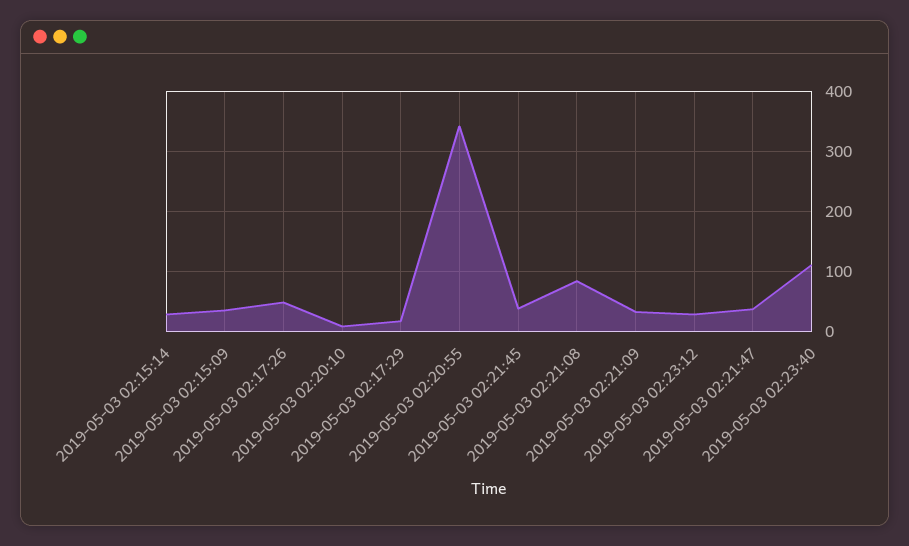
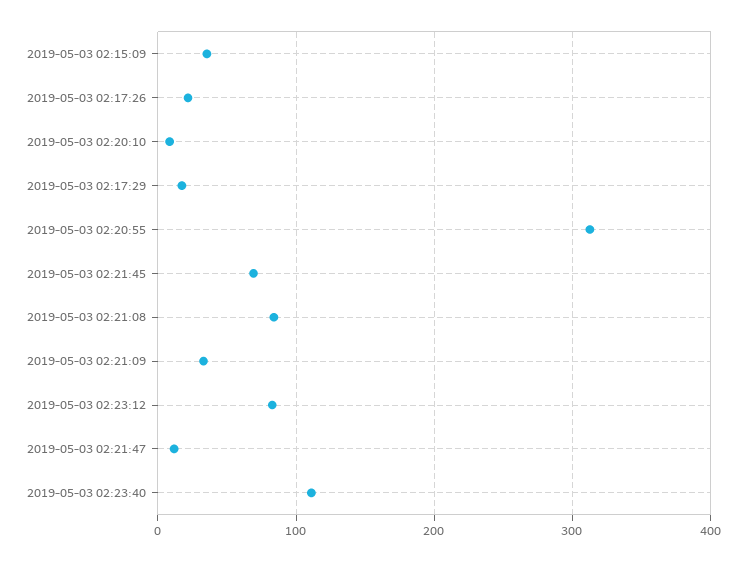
2019-05-03 02:15:14: 30 -> none
2019-05-03 02:17:26: 50 -> 20
2019-05-03 02:20:55: 340 -> 310
2019-05-03 02:21:45: 40 -> 70
2019-05-03 02:23:12: 30 -> 80
2019-05-03 02:21:47: 40 -> 10

